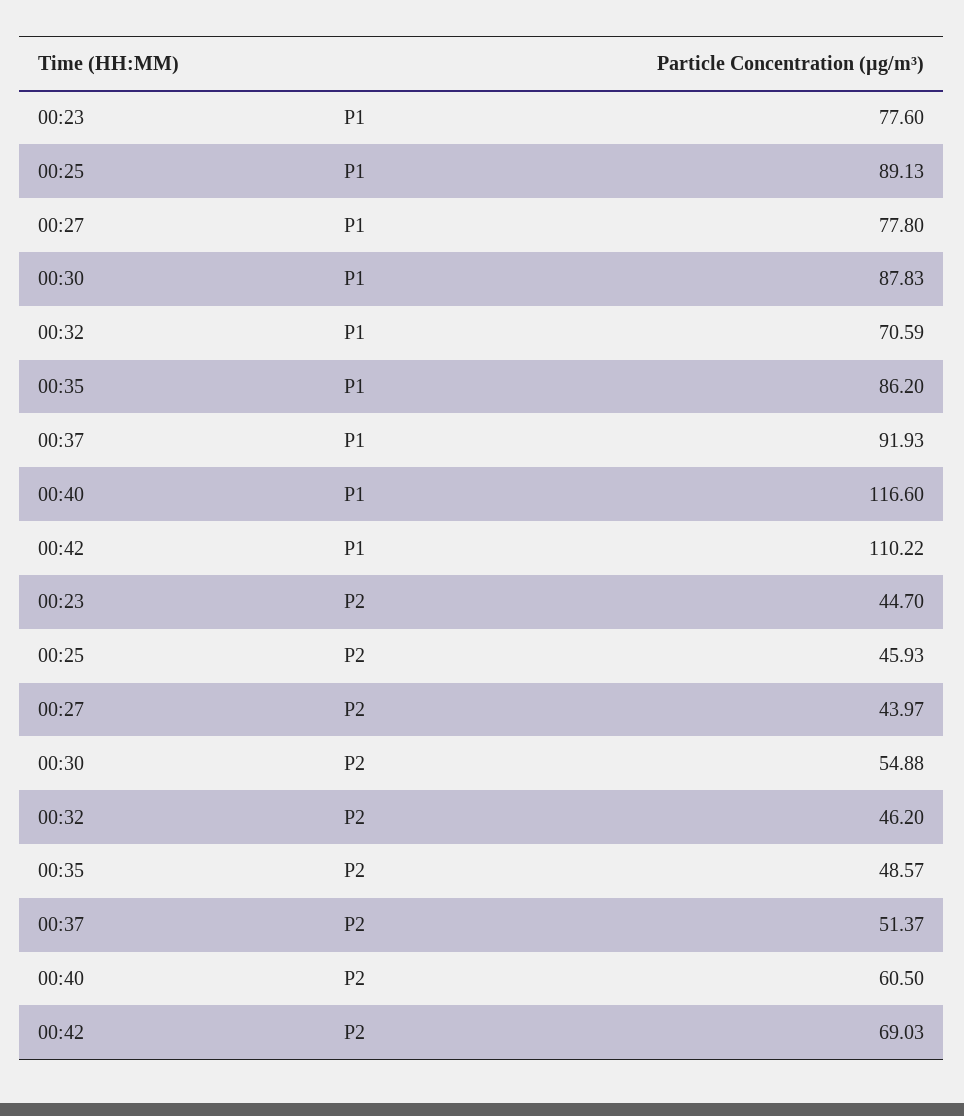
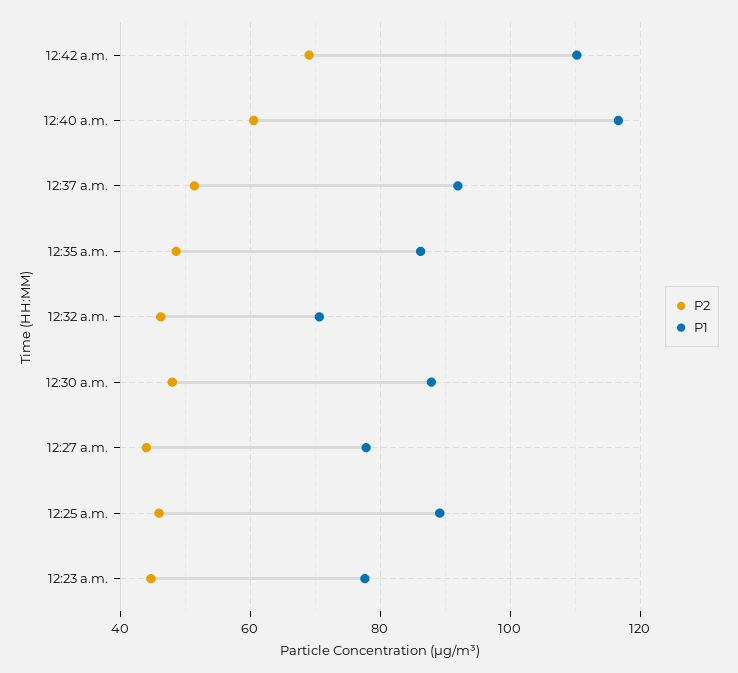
P2, 00:30: 54.88 -> 48

